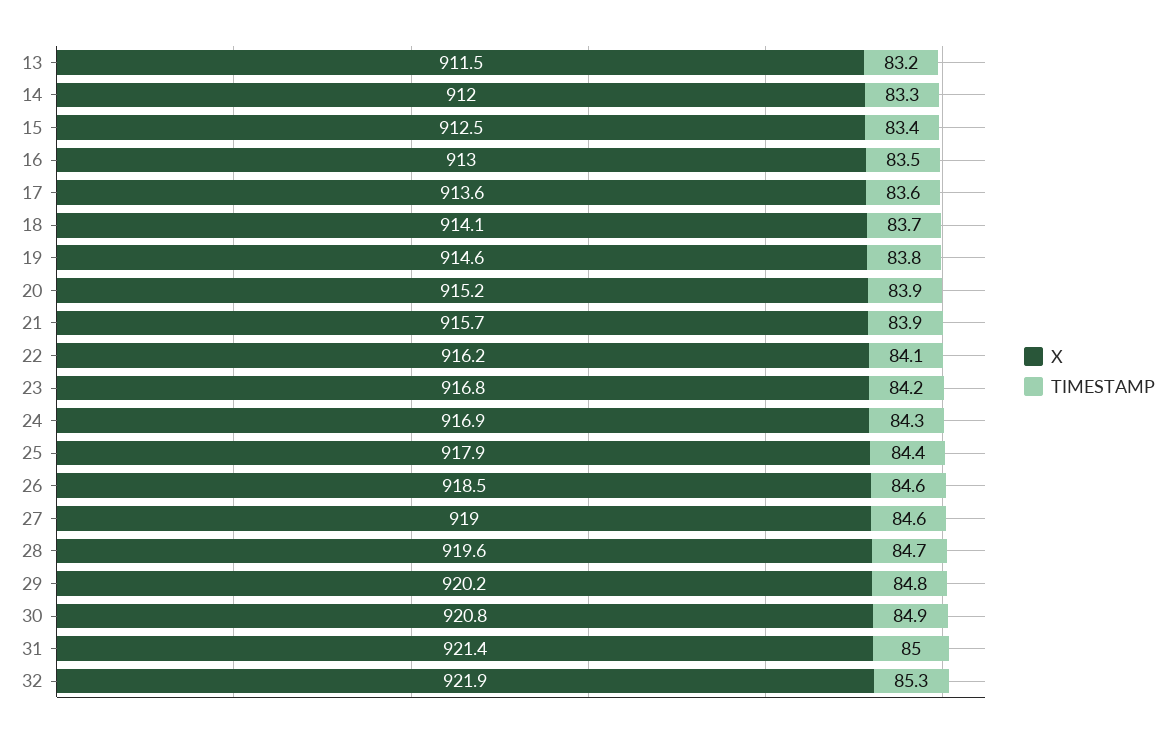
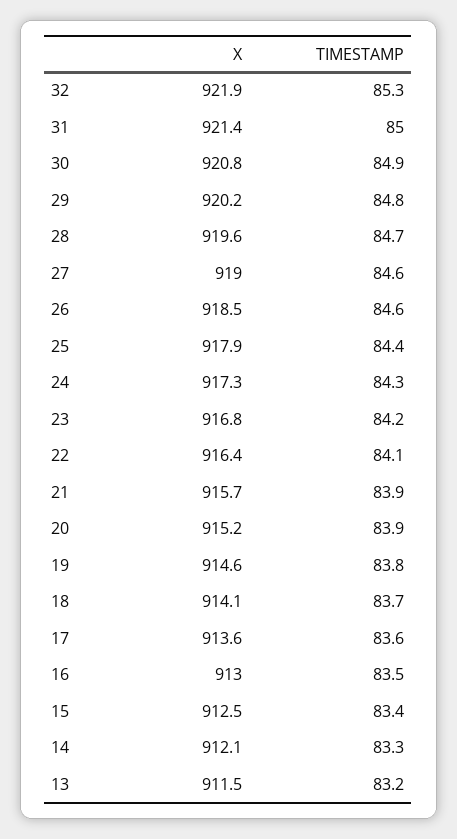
X, 14: 912 -> 912.1
X, 22: 916.2 -> 916.4
X, 24: 916.9 -> 917.3

